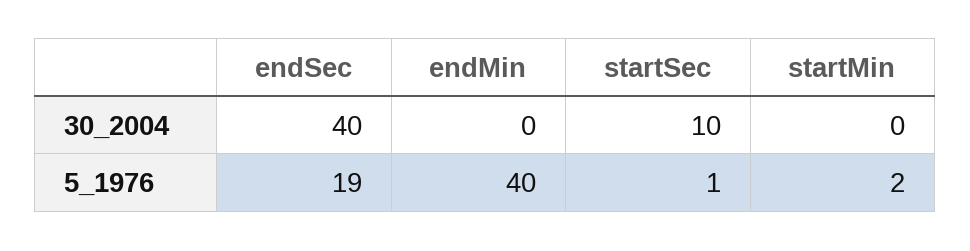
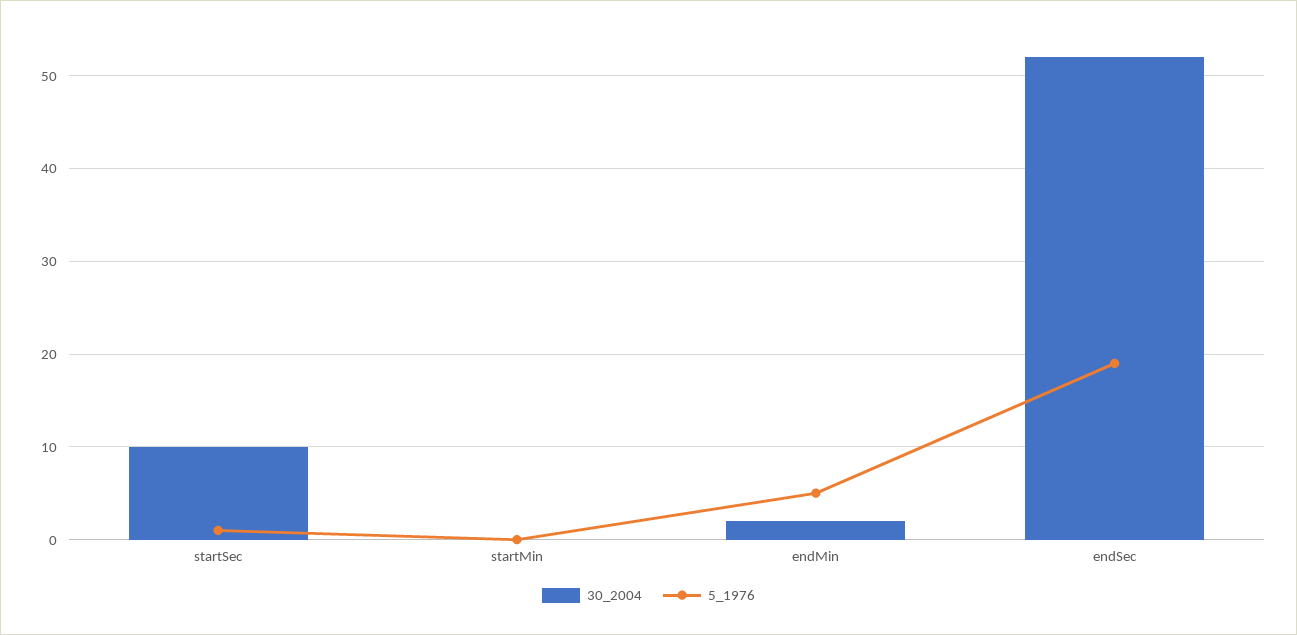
30_2004, endSec: 40 -> 52
30_2004, endMin: 0 -> 2
5_1976, endMin: 40 -> 5
5_1976, startMin: 2 -> 0

